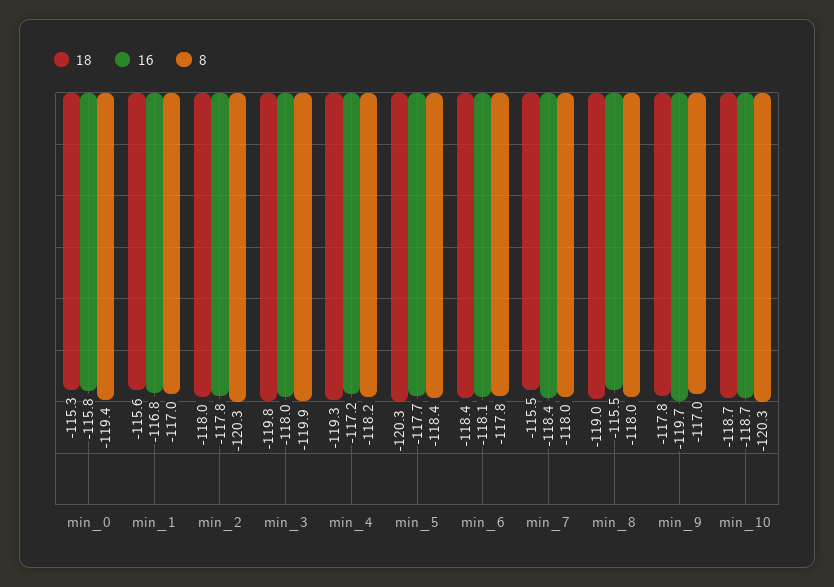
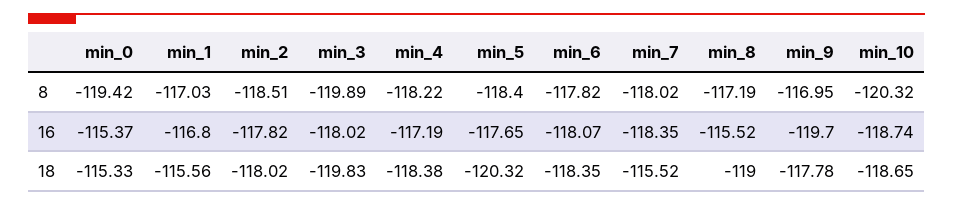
16, min_0: -115.8 -> -115.37
8, min_2: -120.3 -> -118.51
18, min_4: -119.3 -> -118.38
8, min_8: -118 -> -117.19

